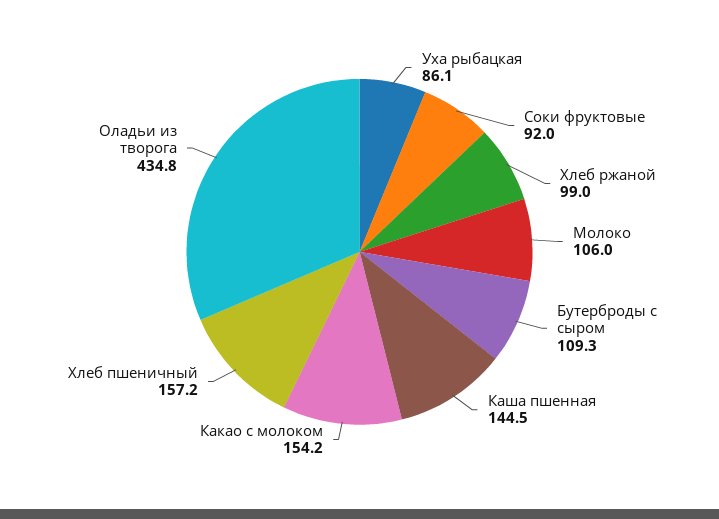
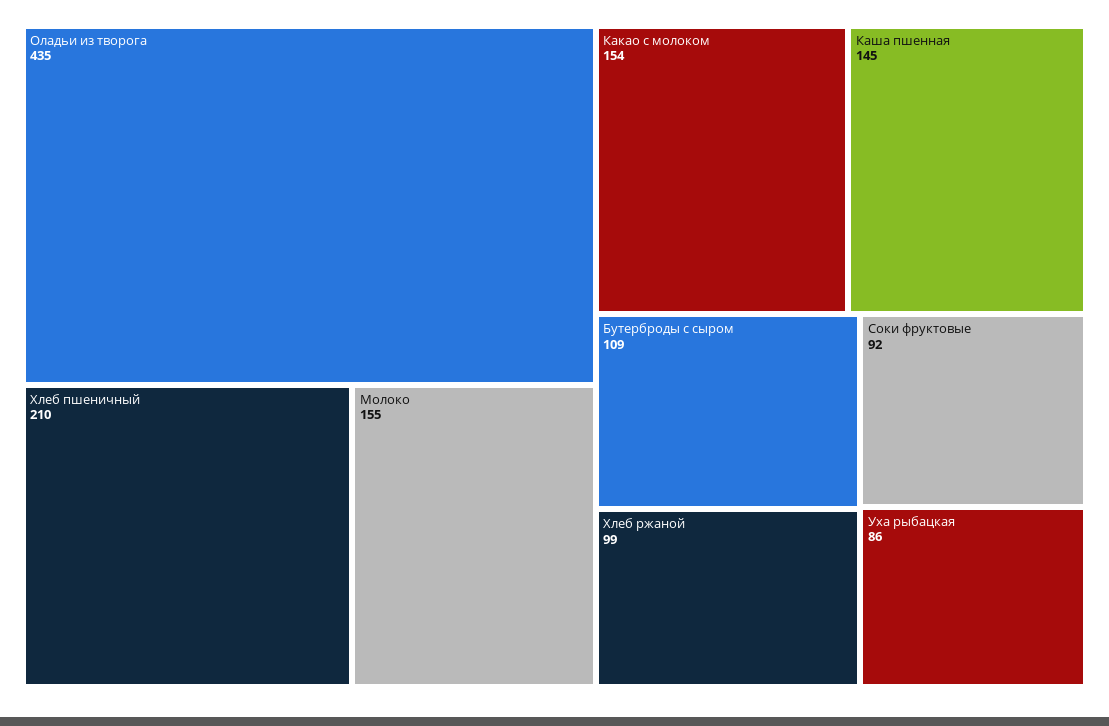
Молоко: 106 -> 155
Хлеб пшеничный: 157.2 -> 210

